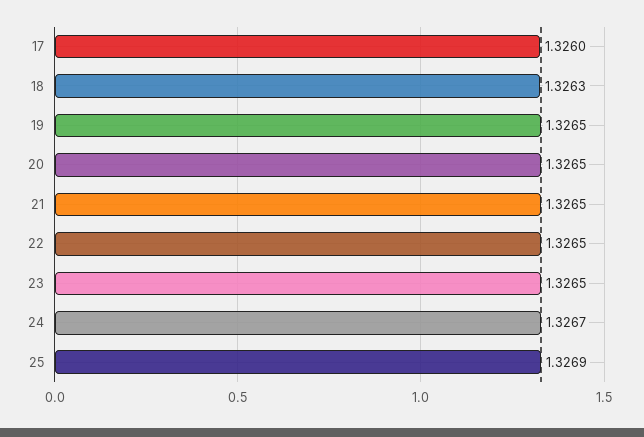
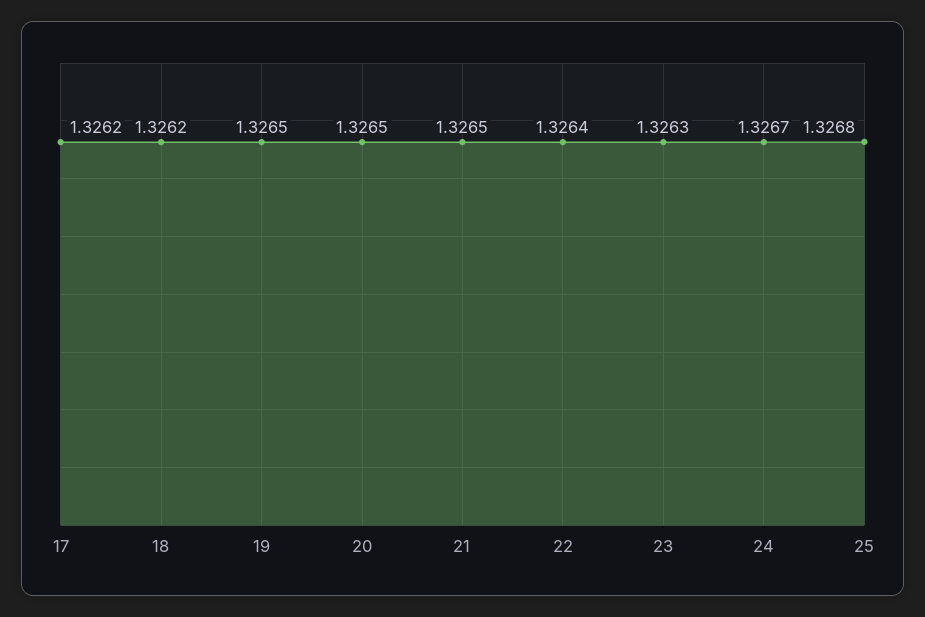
17: 1.326 -> 1.3262
18: 1.3263 -> 1.3262
22: 1.3265 -> 1.3264
23: 1.3265 -> 1.3263
25: 1.3269 -> 1.3268

